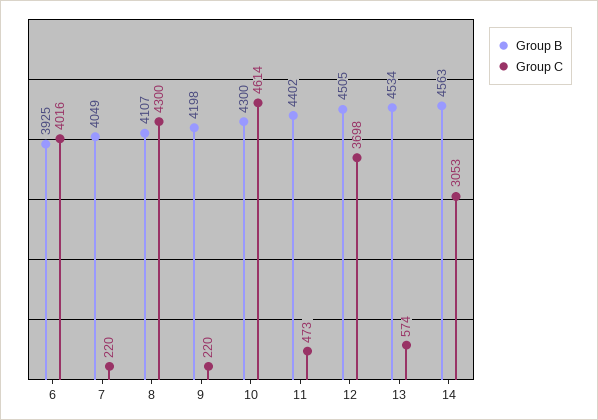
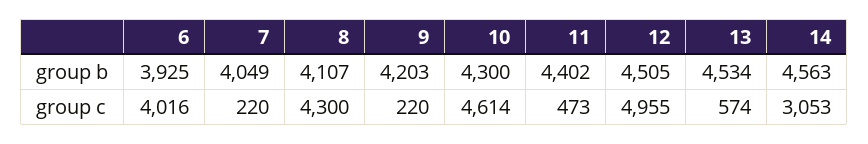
Group B, 9: 4198 -> 4203
Group C, 12: 3698 -> 4955

